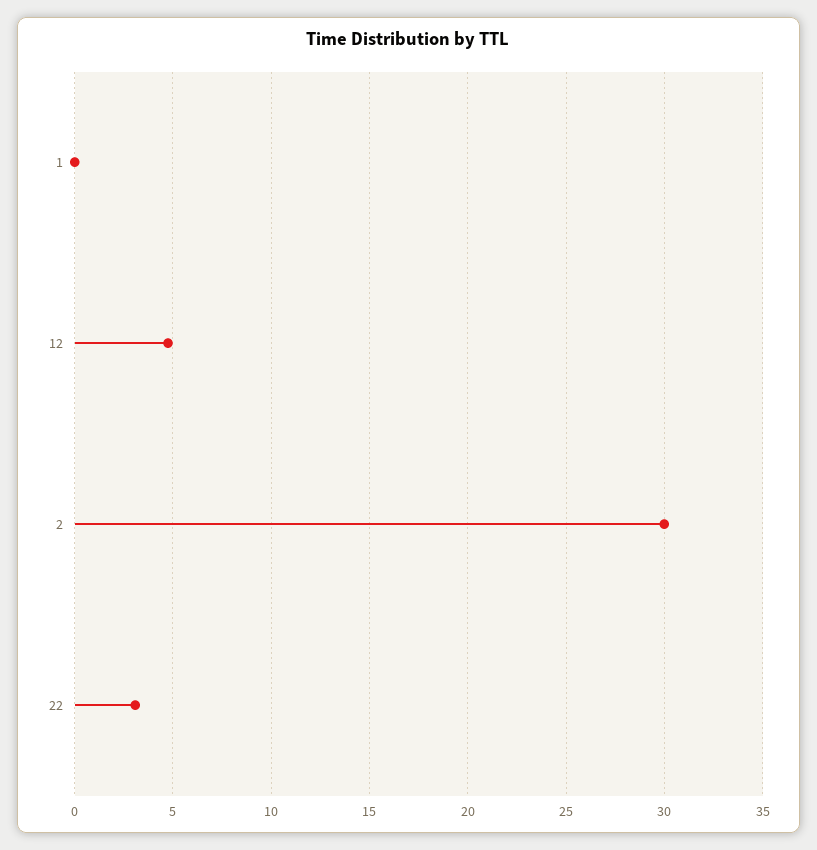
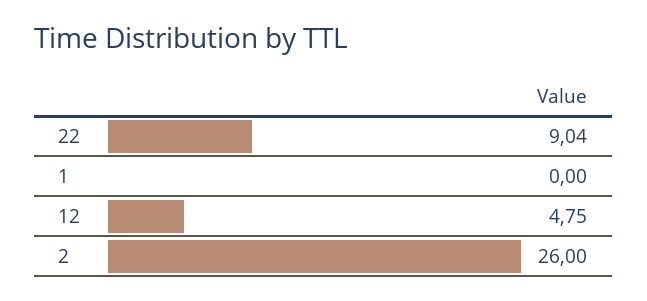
2: 30 -> 26
22: 3 -> 9.04

